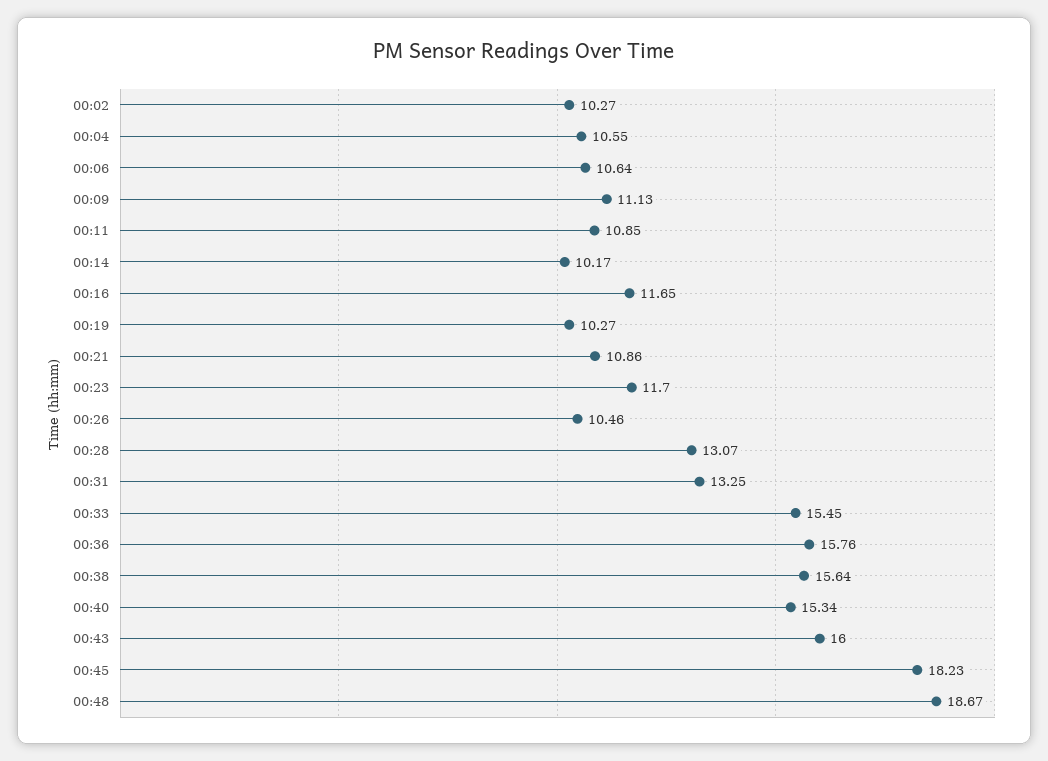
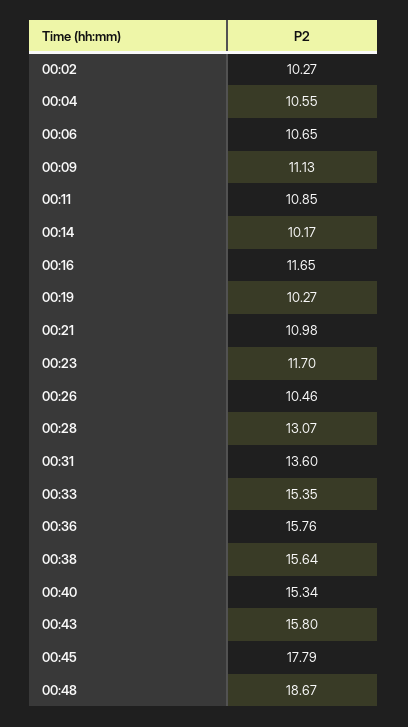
00:06: 10.64 -> 10.65
00:21: 10.86 -> 10.98
00:31: 13.25 -> 13.6
00:33: 15.45 -> 15.35
00:43: 16 -> 15.8
00:45: 18.23 -> 17.79

